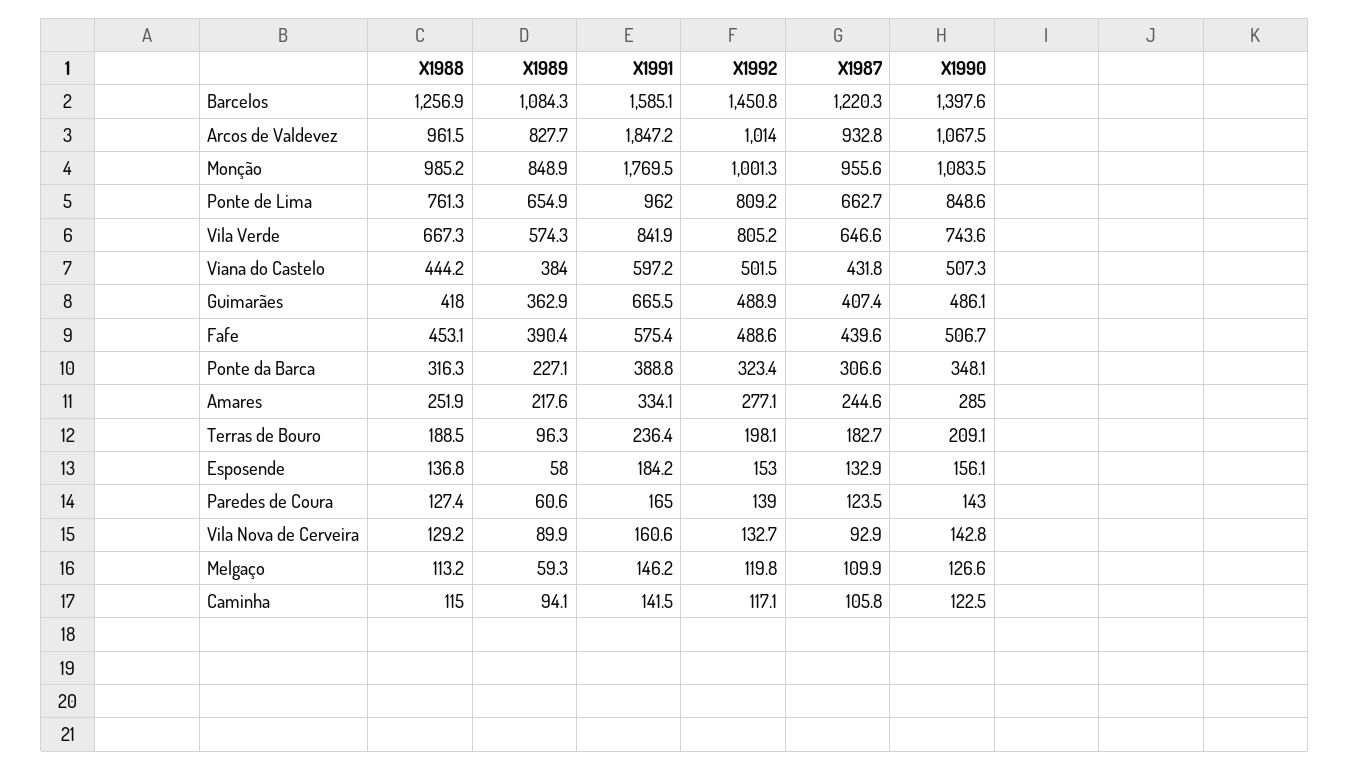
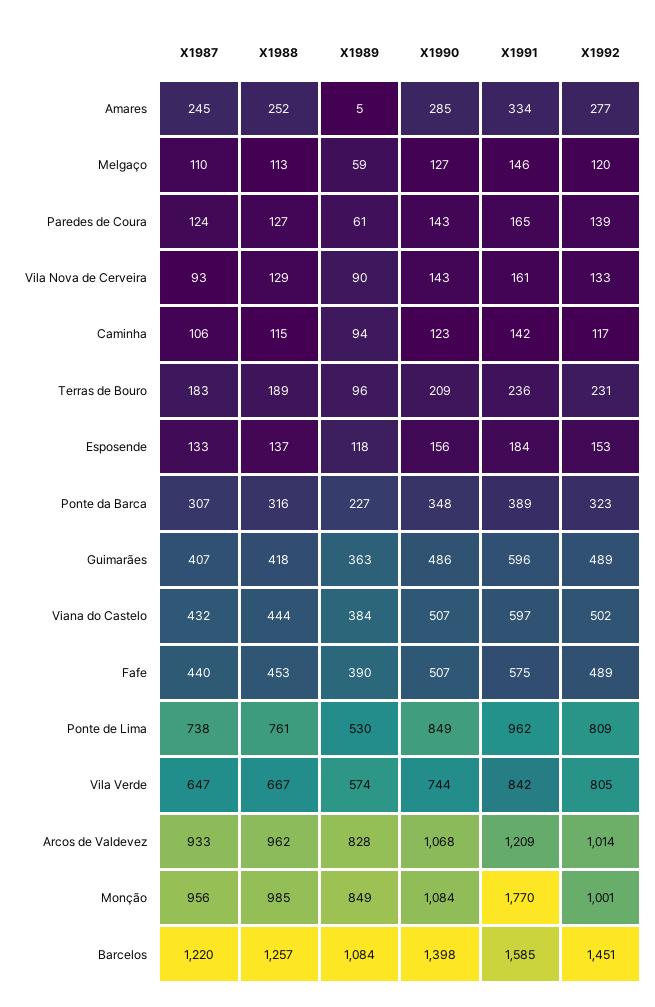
X1991, Arcos de Valdevez: 1847.2 -> 1209
X1989, Ponte de Lima: 654.9 -> 530
X1987, Ponte de Lima: 662.7 -> 738
X1991, Guimarães: 665.5 -> 596
X1989, Amares: 217.6 -> 5
X1992, Terras de Bouro: 198.1 -> 231
X1989, Esposende: 58 -> 118

